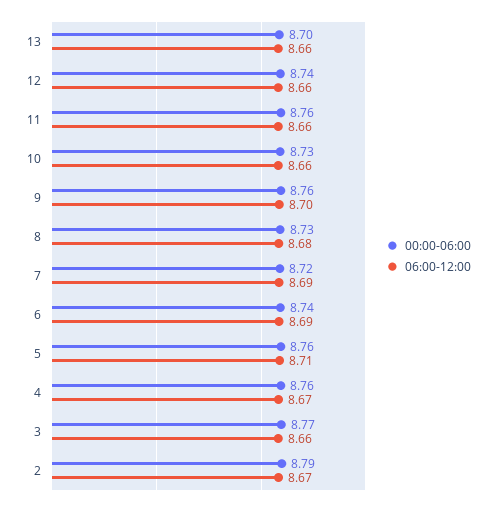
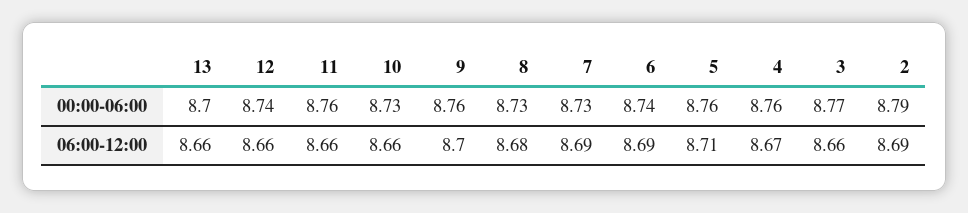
00:00-06:00, 7: 8.72 -> 8.73
06:00-12:00, 2: 8.67 -> 8.69

